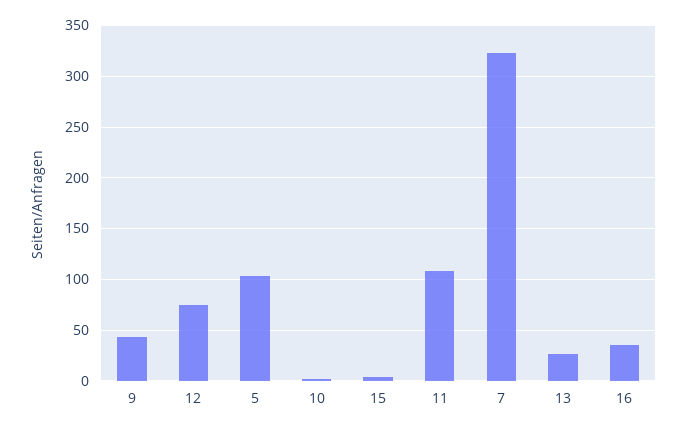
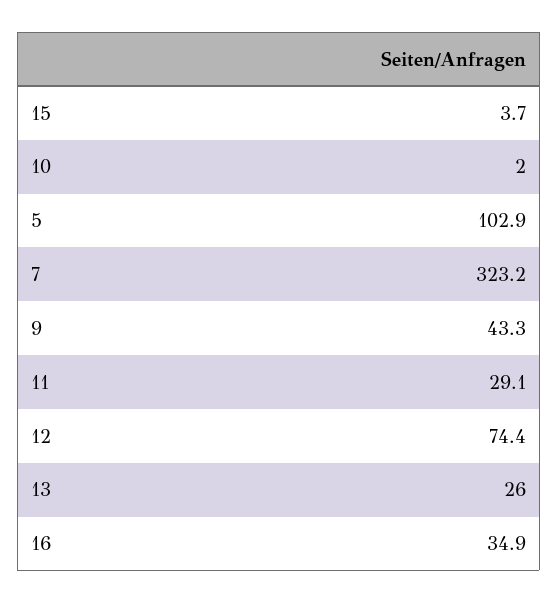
11: 110 -> 29.1

